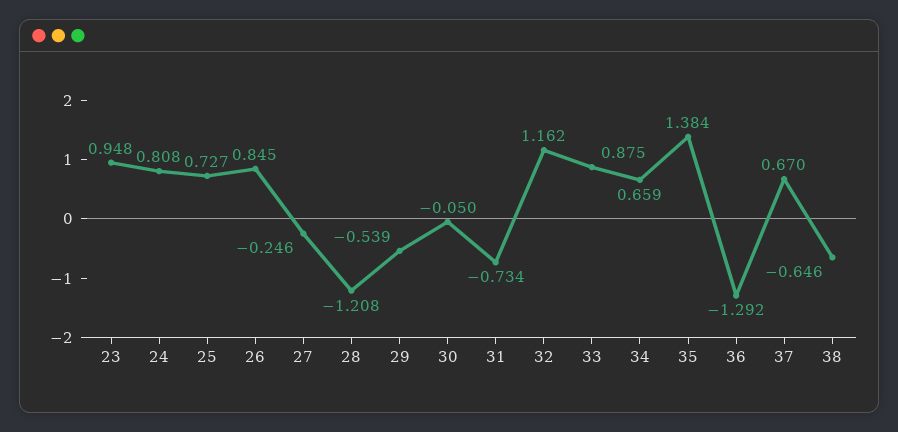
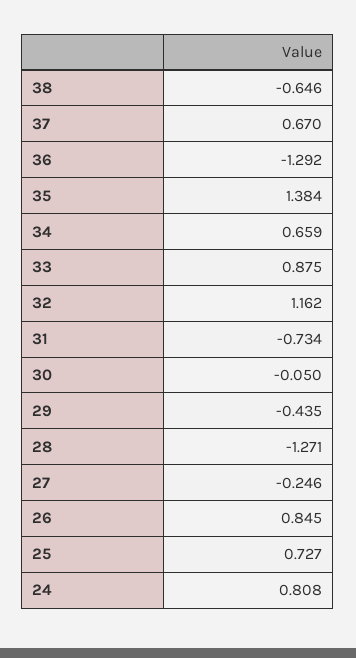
23: 0.948 -> none
28: -1.208 -> -1.271
29: -0.539 -> -0.435

